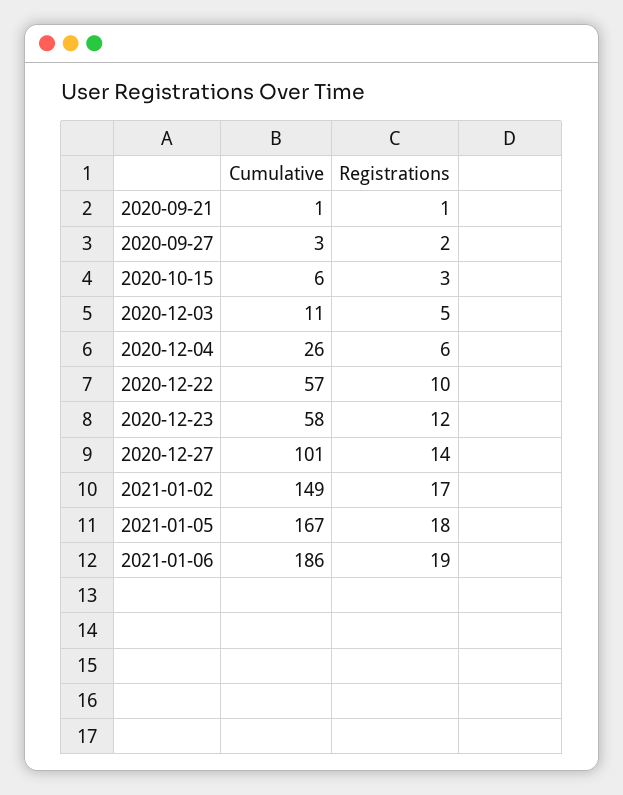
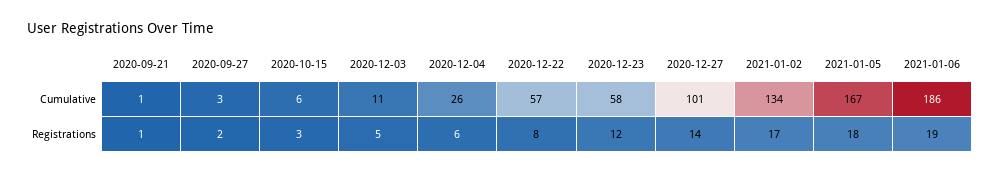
Registrations, 2020-12-22: 10 -> 8
Cumulative, 2021-01-02: 149 -> 134

